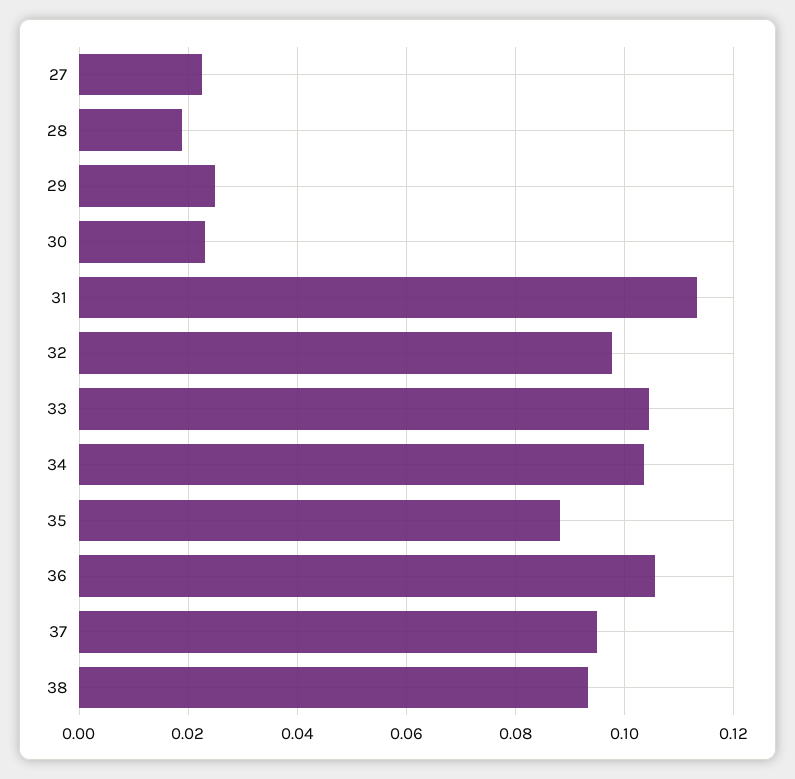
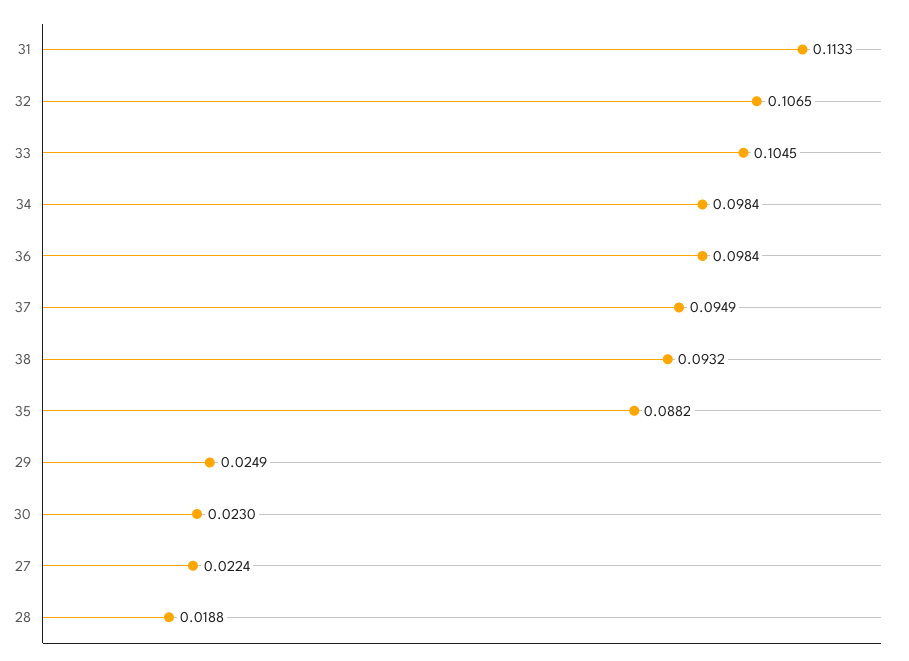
32: 0.098 -> 0.1065
34: 0.104 -> 0.0984
36: 0.106 -> 0.0984

